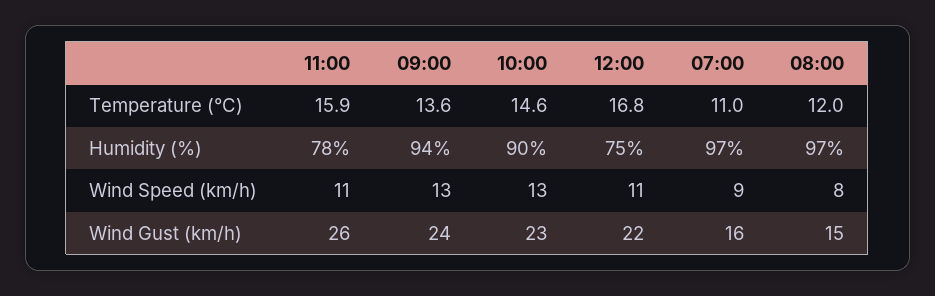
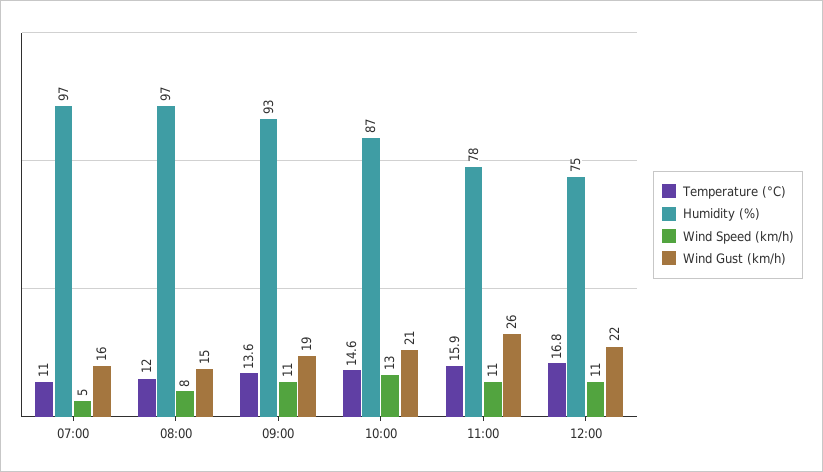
Humidity (%), 09:00: 94 -> 93
Humidity (%), 10:00: 90 -> 87
Wind Speed (km/h), 09:00: 13 -> 11
Wind Speed (km/h), 07:00: 9 -> 5
Wind Gust (km/h), 09:00: 24 -> 19
Wind Gust (km/h), 10:00: 23 -> 21

